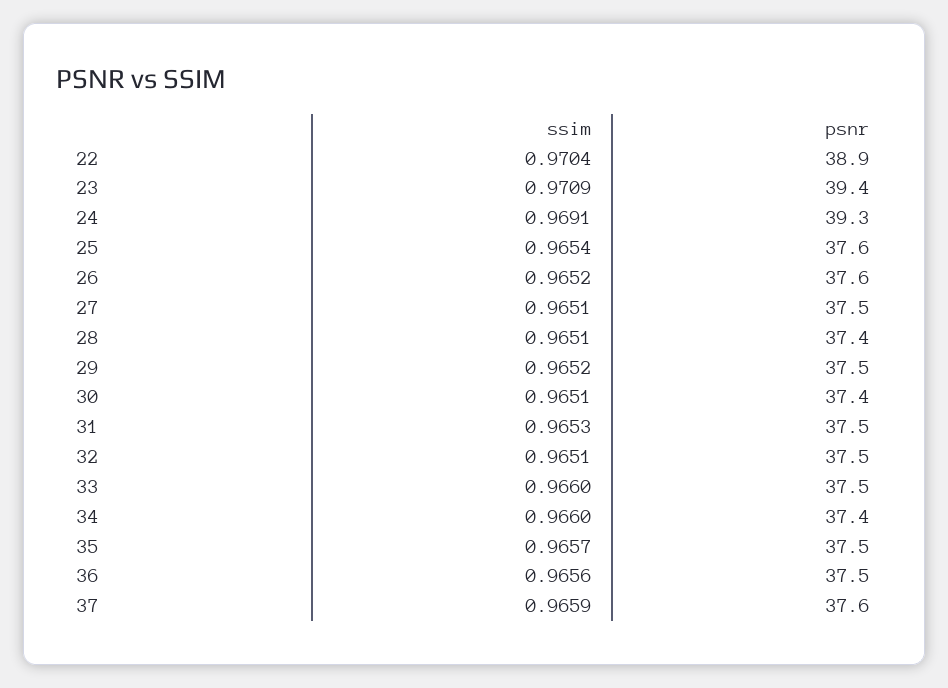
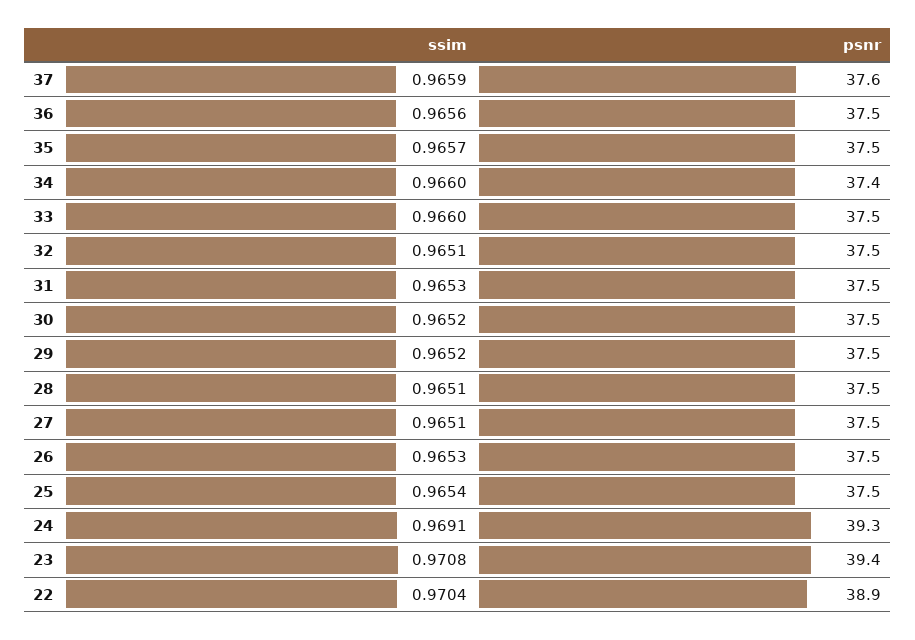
ssim, 23: 0.9709 -> 0.9708
psnr, 25: 37.6 -> 37.5
ssim, 26: 0.9652 -> 0.9653
psnr, 26: 37.6 -> 37.5
psnr, 28: 37.4 -> 37.5
ssim, 30: 0.9651 -> 0.9652
psnr, 30: 37.4 -> 37.5

